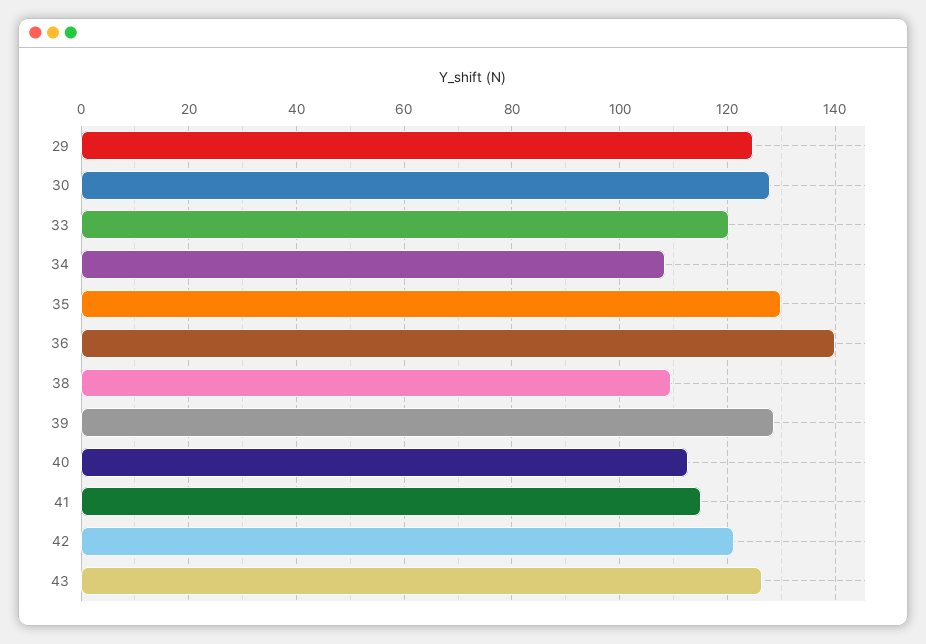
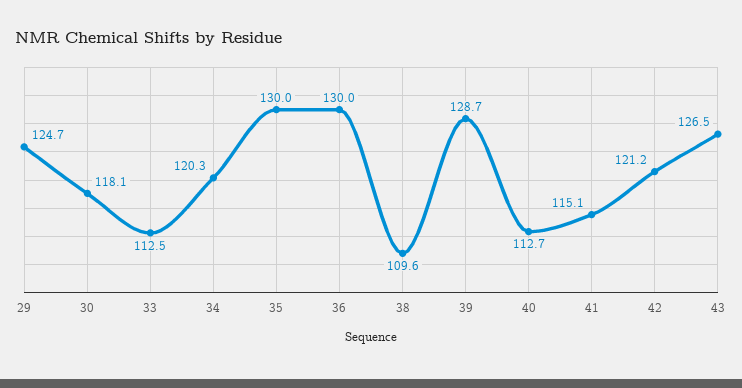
30: 128 -> 118.1
33: 120 -> 112.5
34: 108 -> 120.3
36: 140 -> 130

